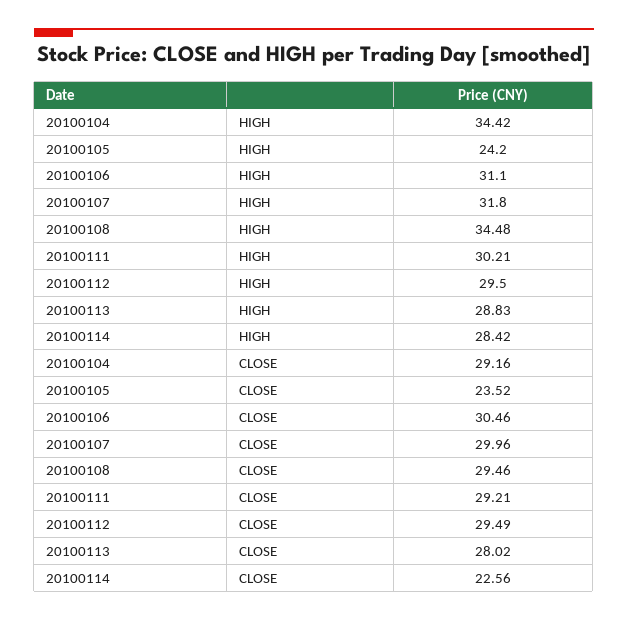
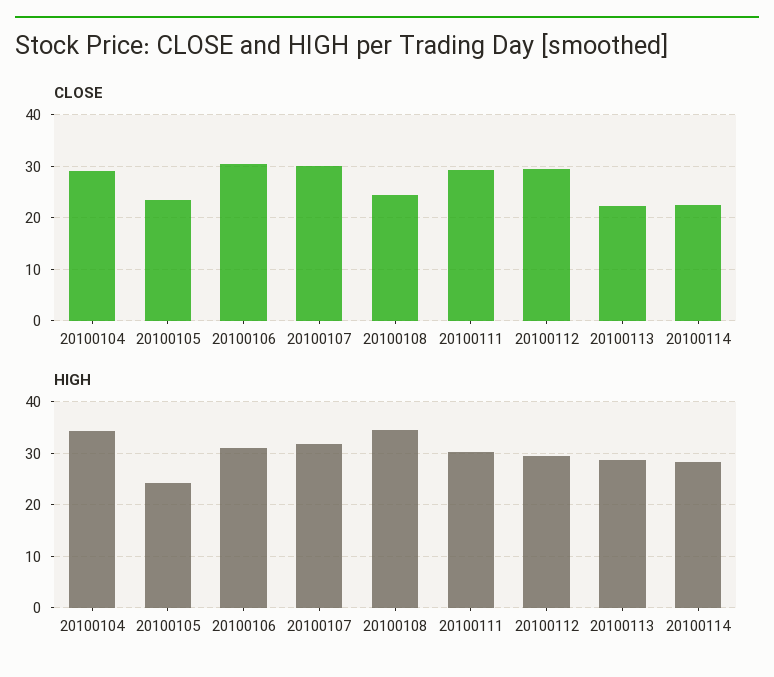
CLOSE, 20100108: 29.46 -> 24
CLOSE, 20100113: 28.02 -> 22

